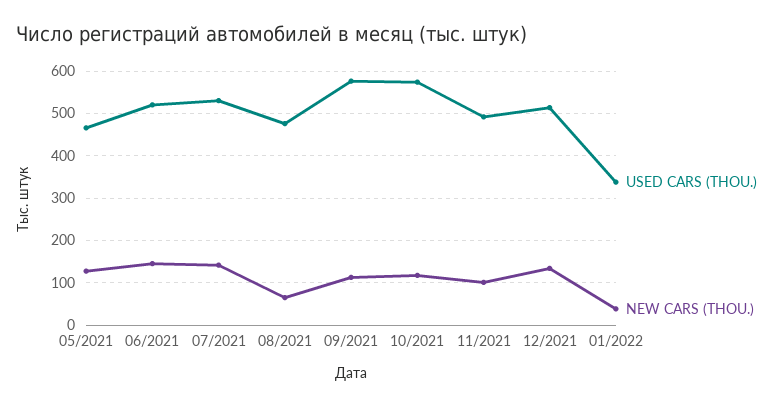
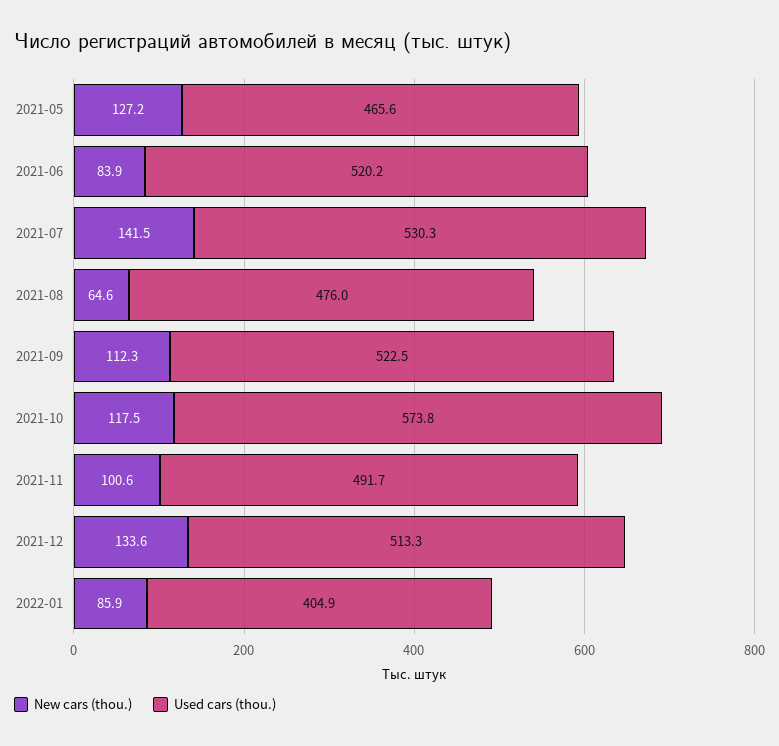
NEW CARS (THOU.), 06/2021: 140 -> 83.9
USED CARS (THOU.), 09/2021: 580 -> 522.5
USED CARS (THOU.), 01/2022: 340 -> 404.9
NEW CARS (THOU.), 01/2022: 40 -> 85.9

